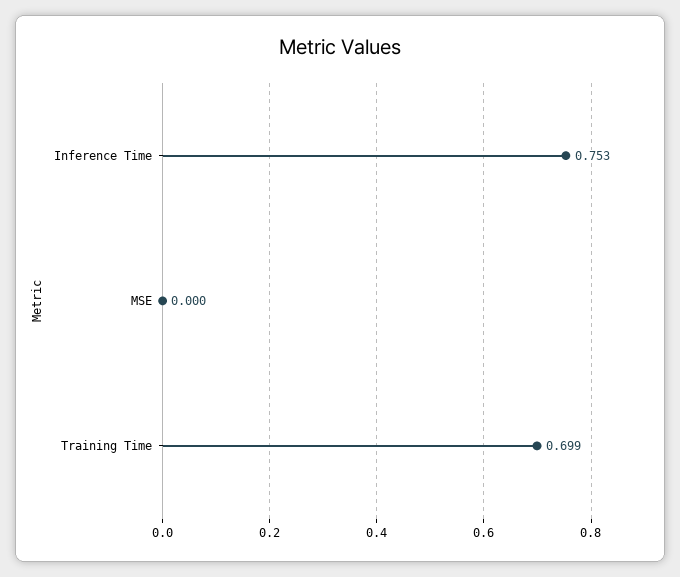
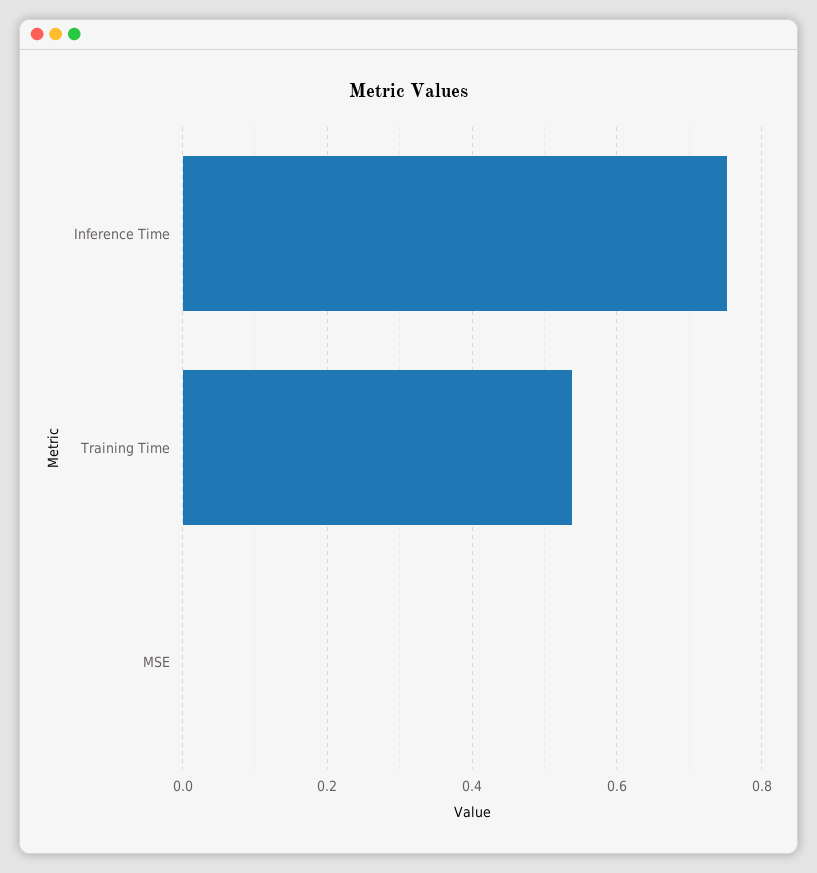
Training Time: 0.699 -> 0.54

